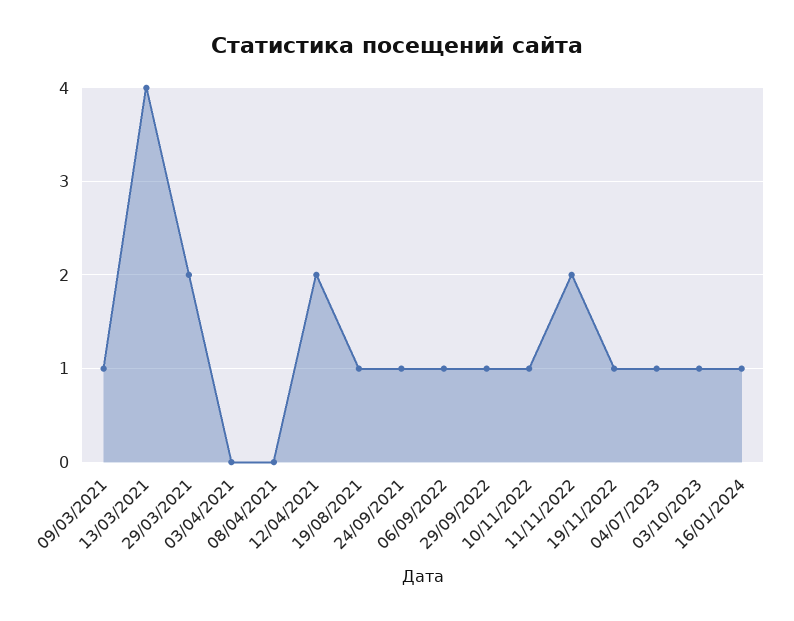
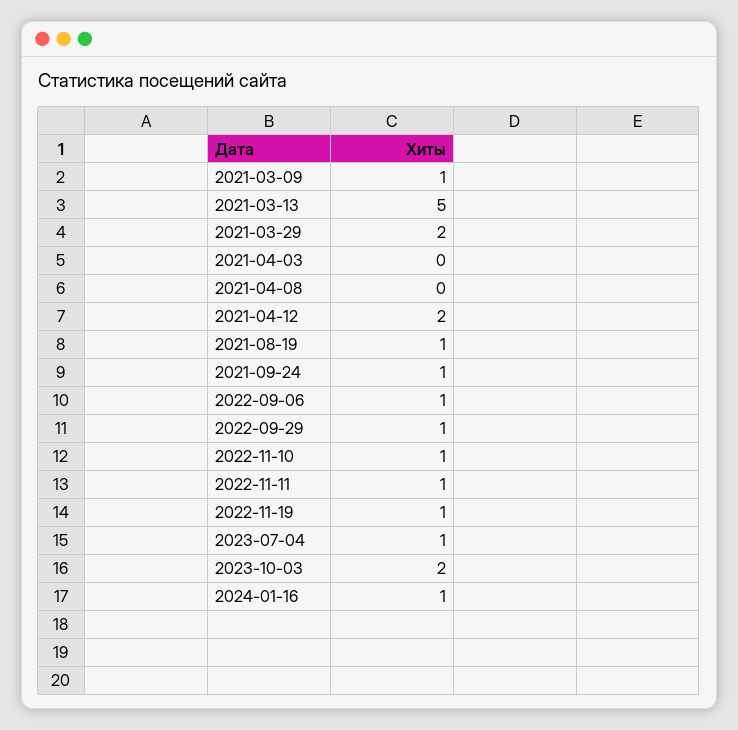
13/03/2021: 4 -> 5
11/11/2022: 2 -> 1
03/10/2023: 1 -> 2

